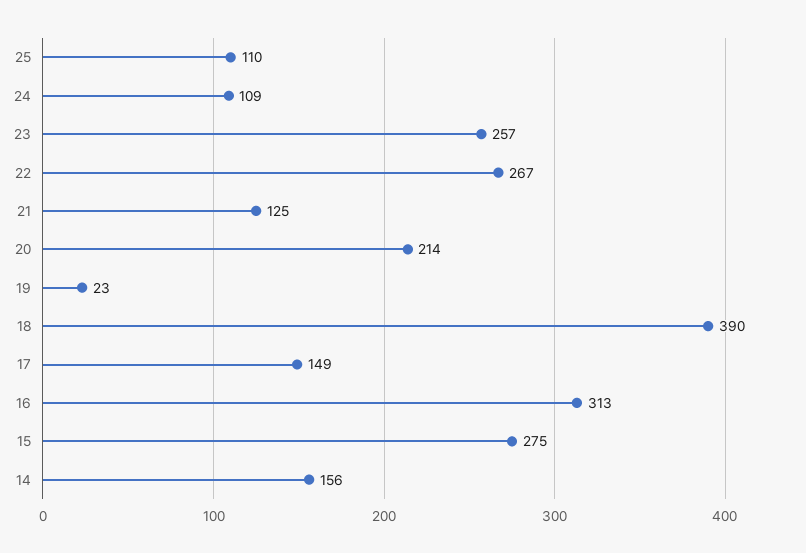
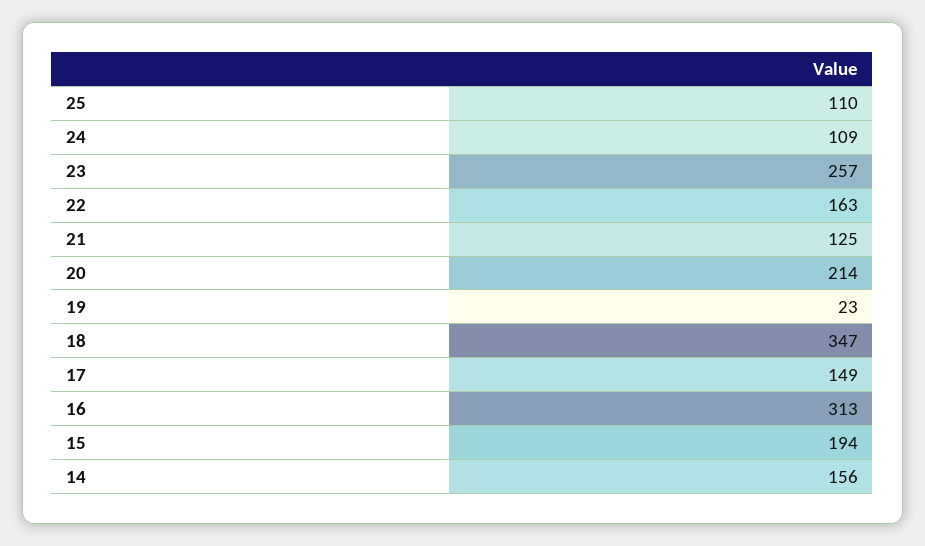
22: 267 -> 163
18: 390 -> 347
15: 275 -> 194

